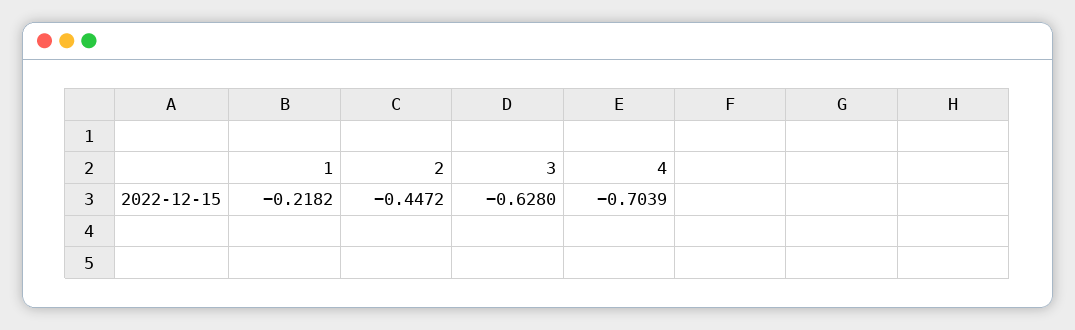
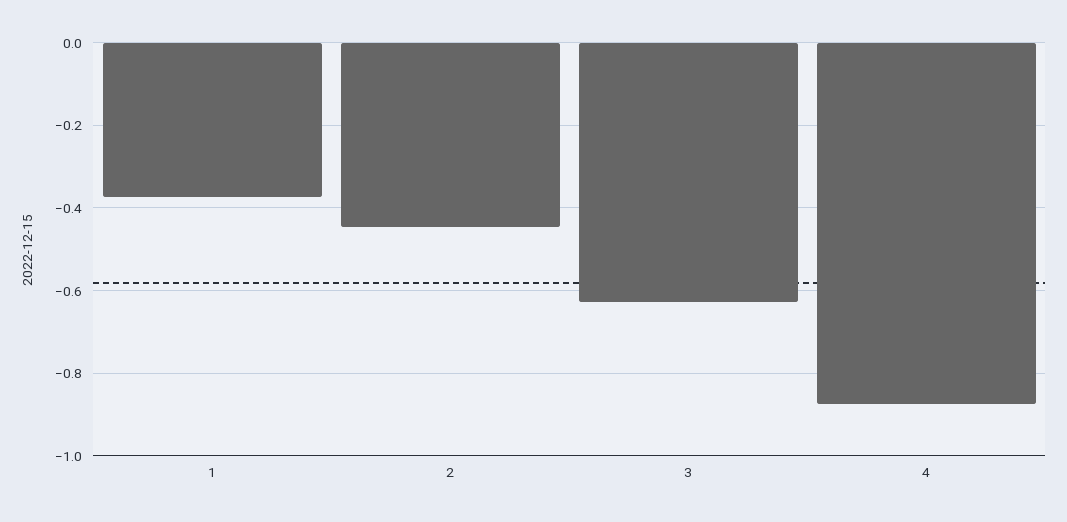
1: -0.2182 -> -0.38
4: -0.7039 -> -0.88

